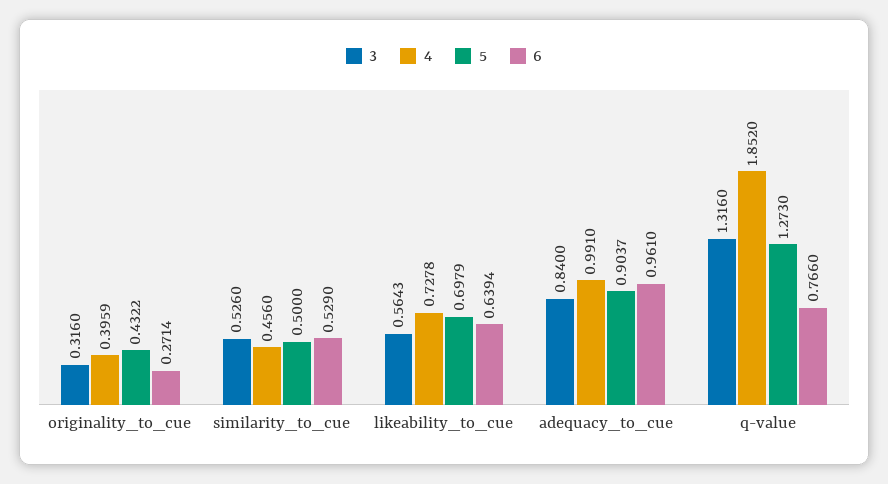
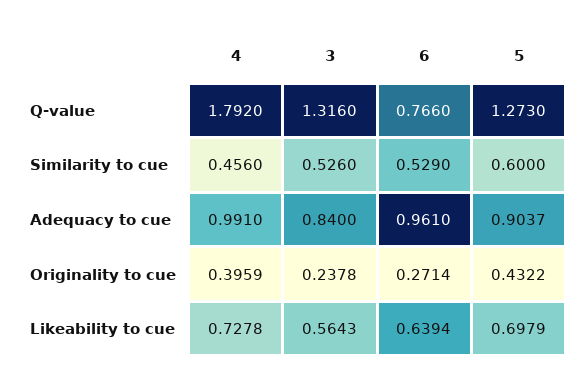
3, originality_to_cue: 0.316 -> 0.2378
5, similarity_to_cue: 0.5 -> 0.6
4, q-value: 1.852 -> 1.792

